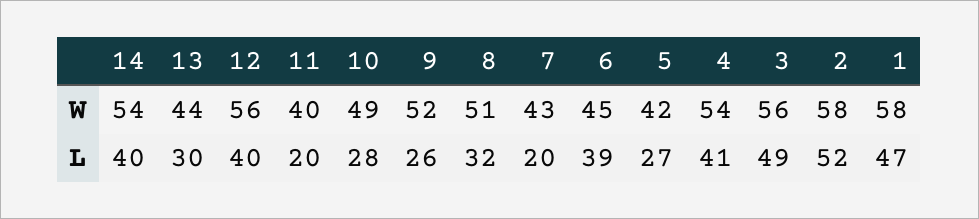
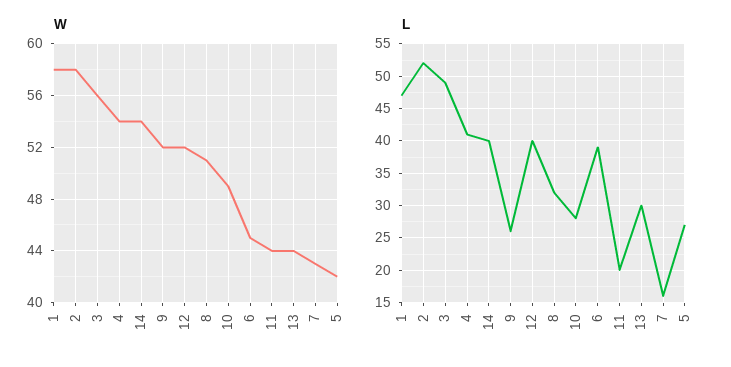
W, 12: 56 -> 52
W, 11: 40 -> 44
L, 7: 20 -> 16

